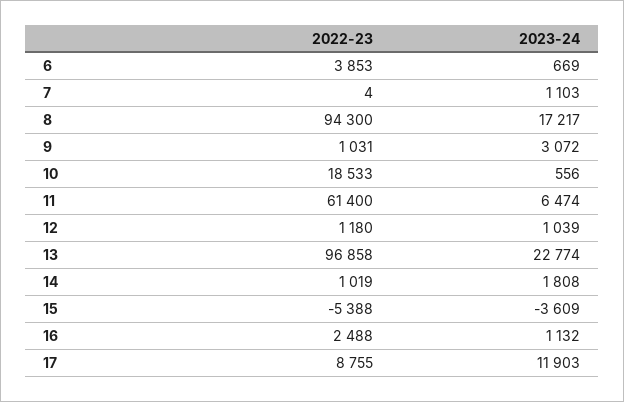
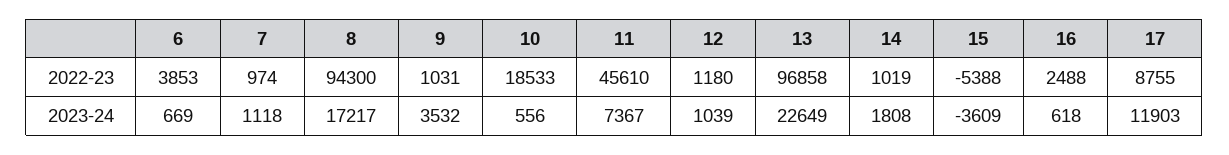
2022-23, 7: 4 -> 974
2023-24, 7: 1103 -> 1118
2023-24, 9: 3072 -> 3532
2022-23, 11: 61400 -> 45610
2023-24, 11: 6474 -> 7367
2023-24, 13: 22774 -> 22649
2023-24, 16: 1132 -> 618

